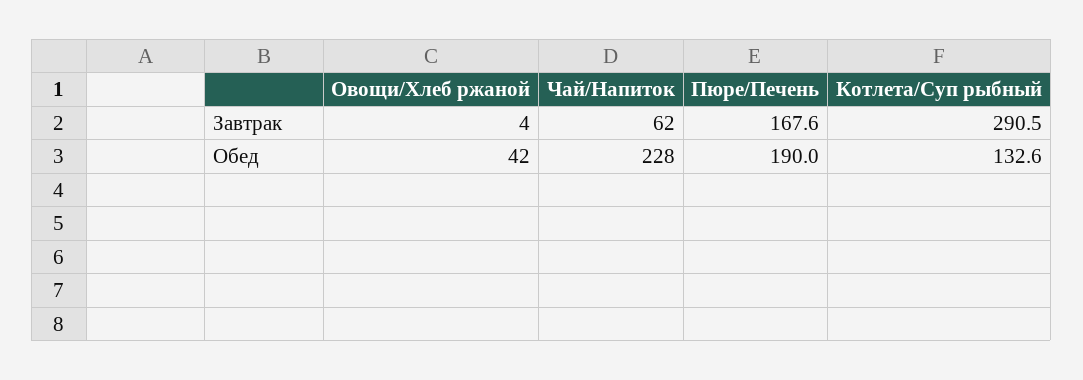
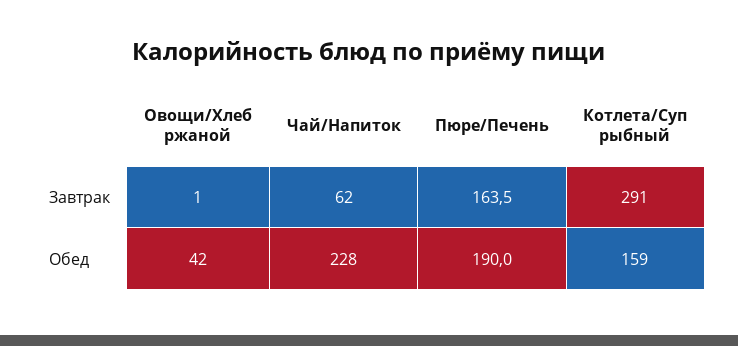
Овощи/Хлеб ржаной, Завтрак: 4 -> 1
Пюре/Печень, Завтрак: 167.6 -> 163.5
Котлета/Суп рыбный, Обед: 132.6 -> 159

